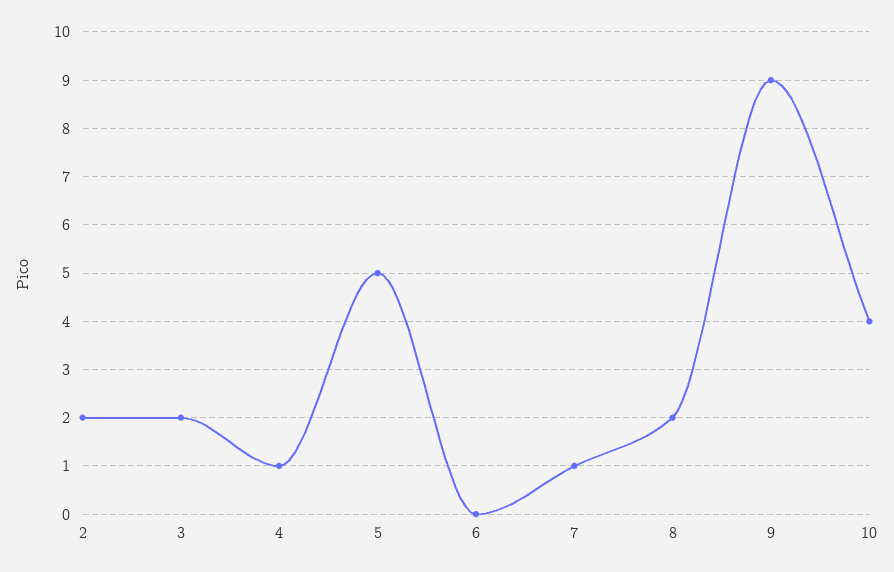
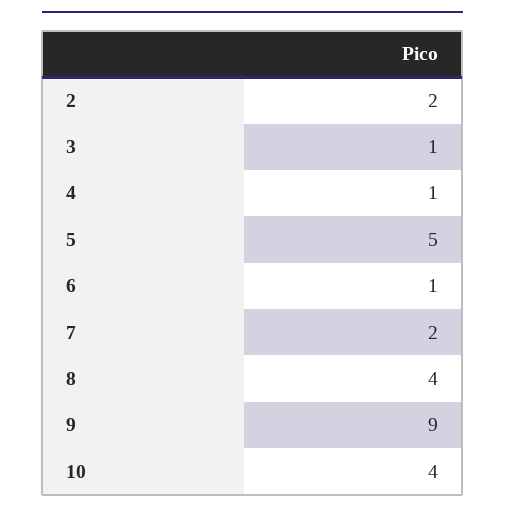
3: 2 -> 1
6: 0 -> 1
7: 1 -> 2
8: 2 -> 4

